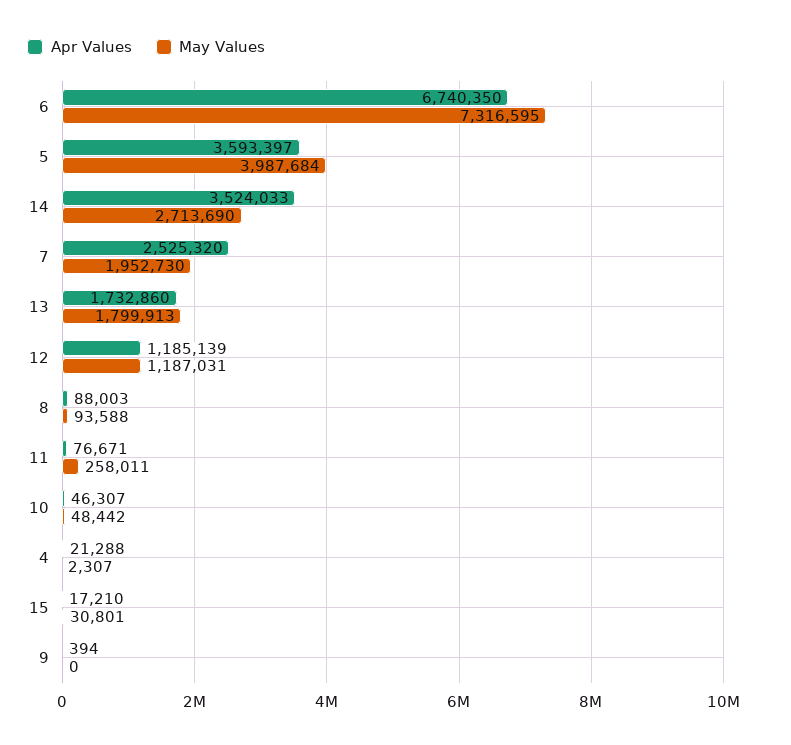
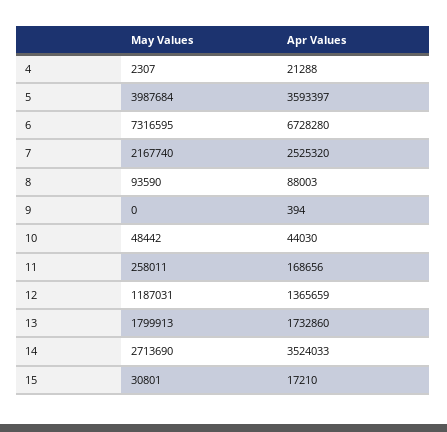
Apr Values, 6: 6740350 -> 6728280
May Values, 7: 1952730 -> 2167740
Apr Values, 12: 1185139 -> 1365659
May Values, 8: 93588 -> 93590
Apr Values, 11: 76671 -> 168656
Apr Values, 10: 46307 -> 44030

